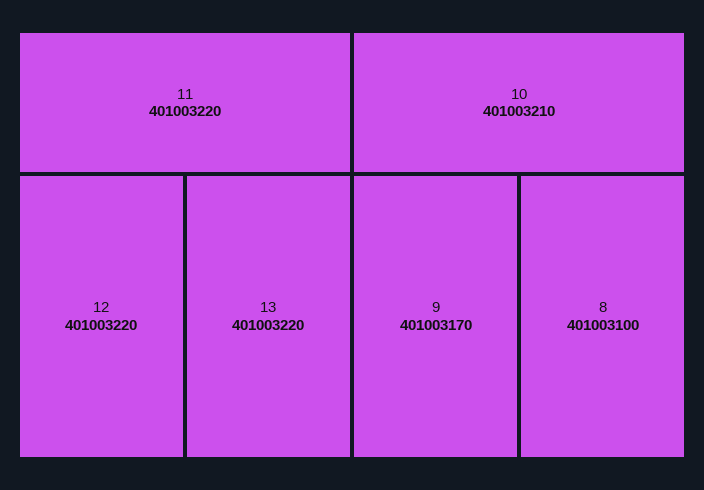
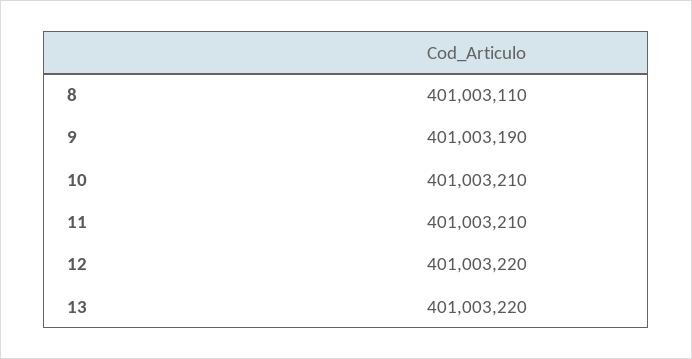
11: 401003220 -> 401003210
9: 401003170 -> 401003190
8: 401003100 -> 401003110

